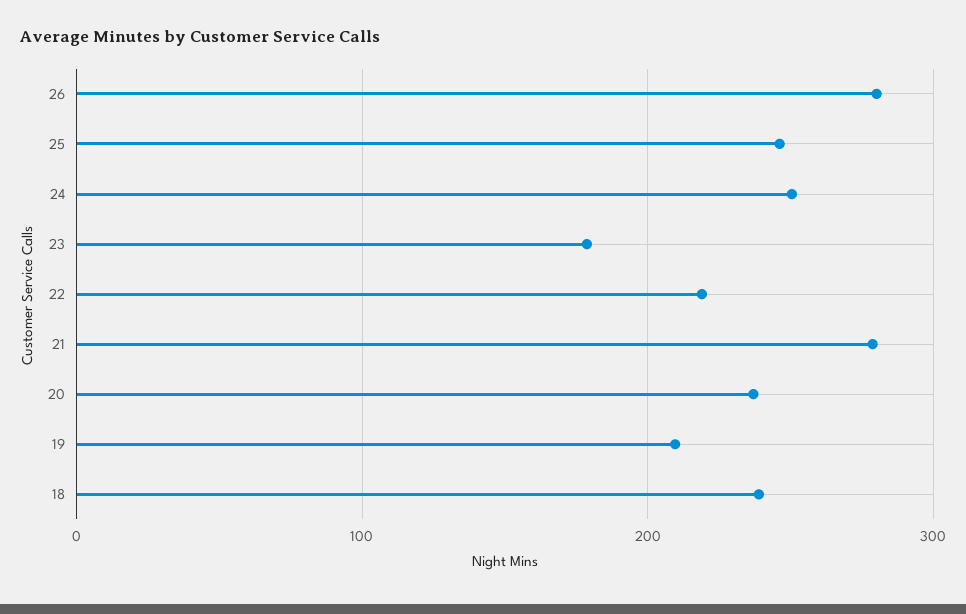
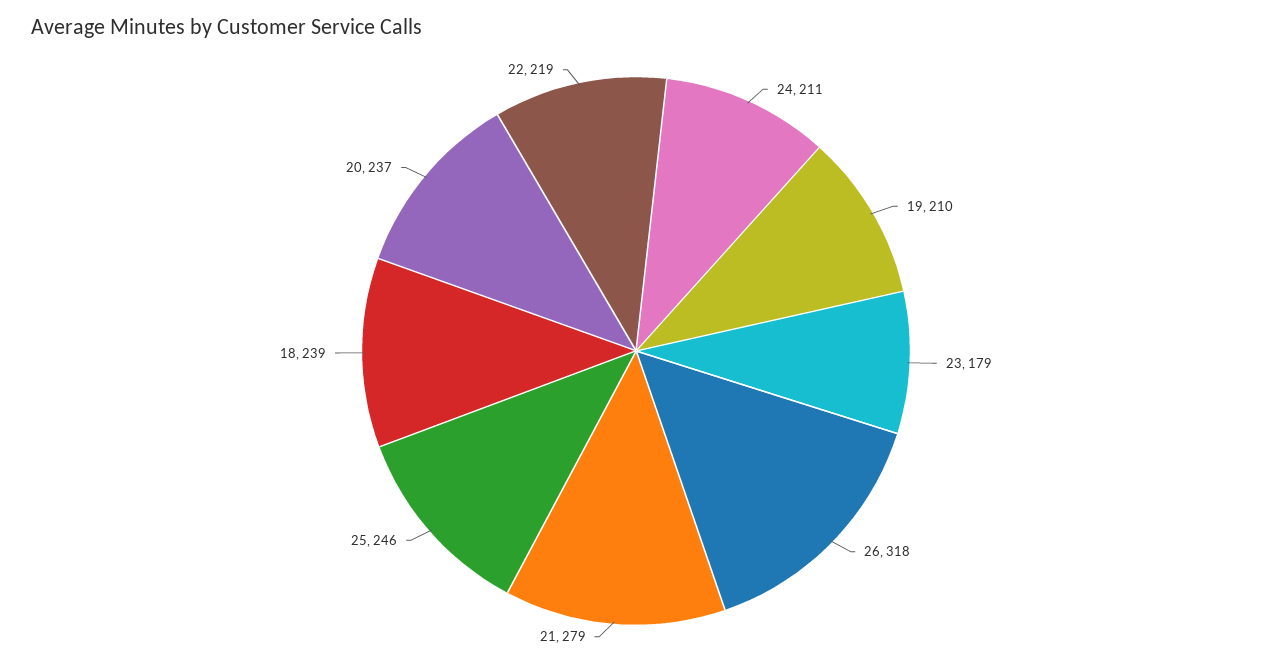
26: 280 -> 318
24: 250 -> 211

